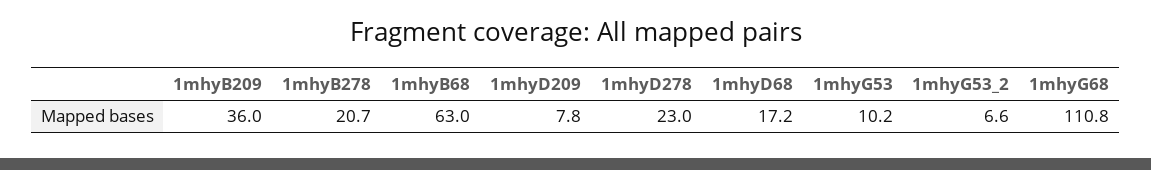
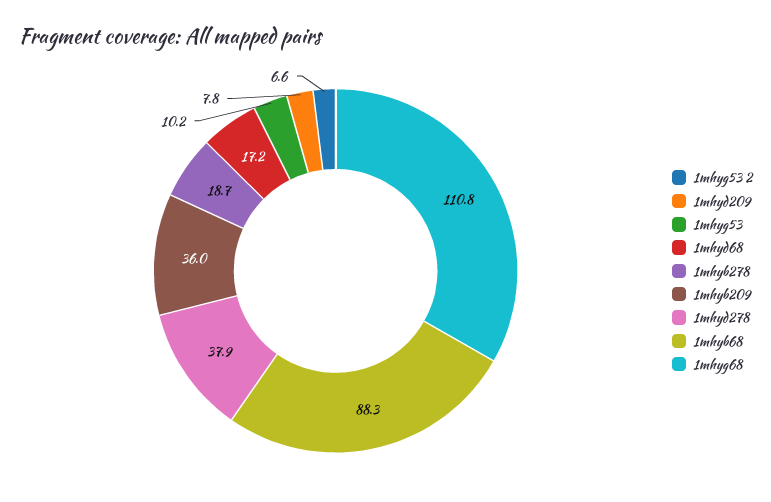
1mhyB278: 20.7 -> 18.7
1mhyB68: 63 -> 88.3
1mhyD278: 23 -> 37.9

